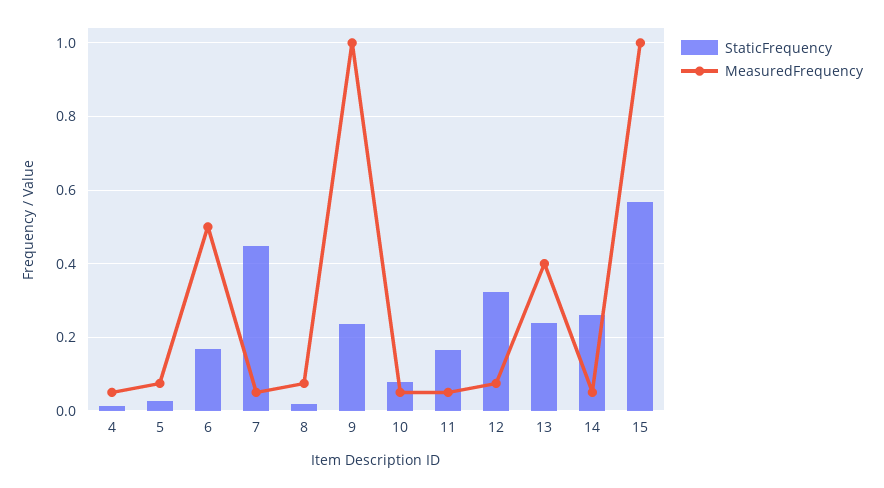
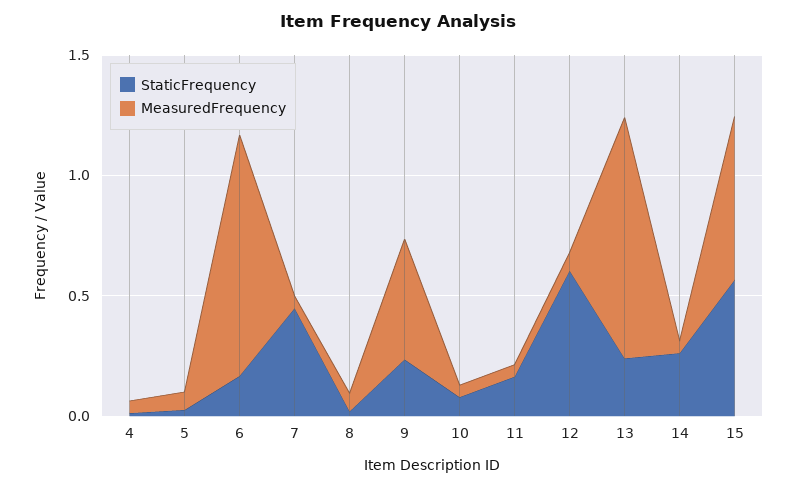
MeasuredFrequency, 6: 0.5 -> 1
MeasuredFrequency, 9: 1 -> 0.5
StaticFrequency, 12: 0.32 -> 0.6
MeasuredFrequency, 13: 0.4 -> 1
MeasuredFrequency, 15: 1 -> 0.7

